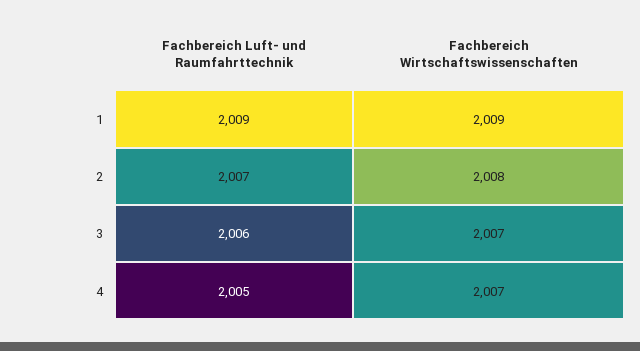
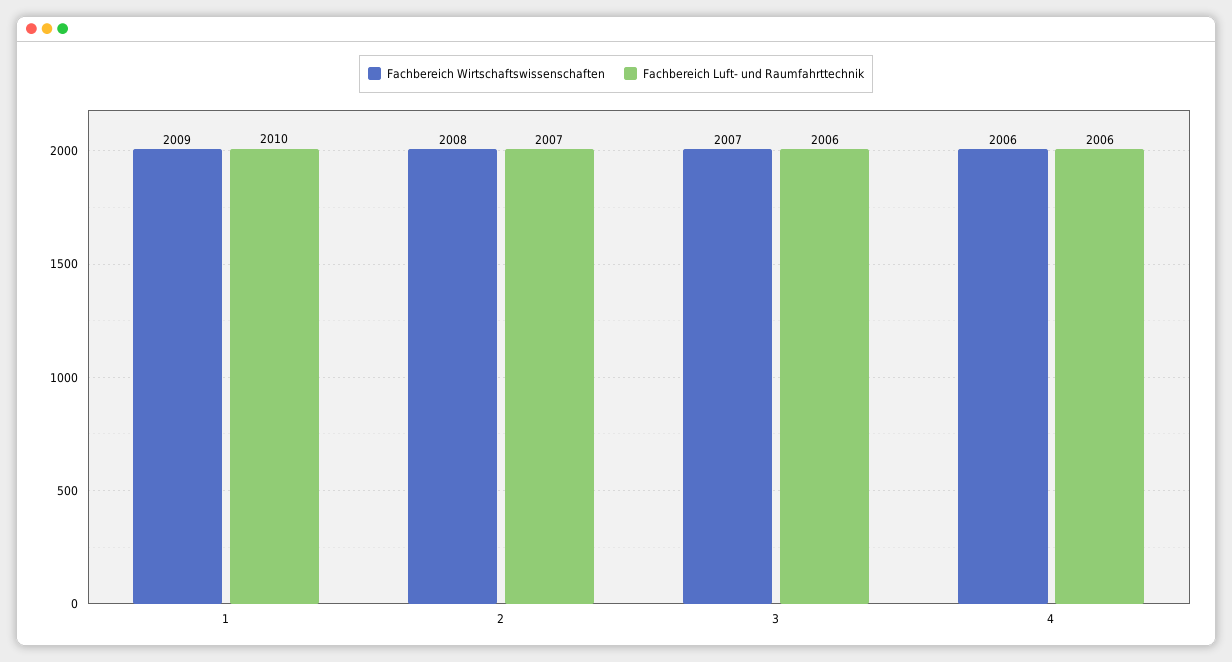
Fachbereich Luft- und Raumfahrttechnik, 1: 2009 -> 2010
Fachbereich Luft- und Raumfahrttechnik, 4: 2005 -> 2006
Fachbereich Wirtschaftswissenschaften, 4: 2007 -> 2006

